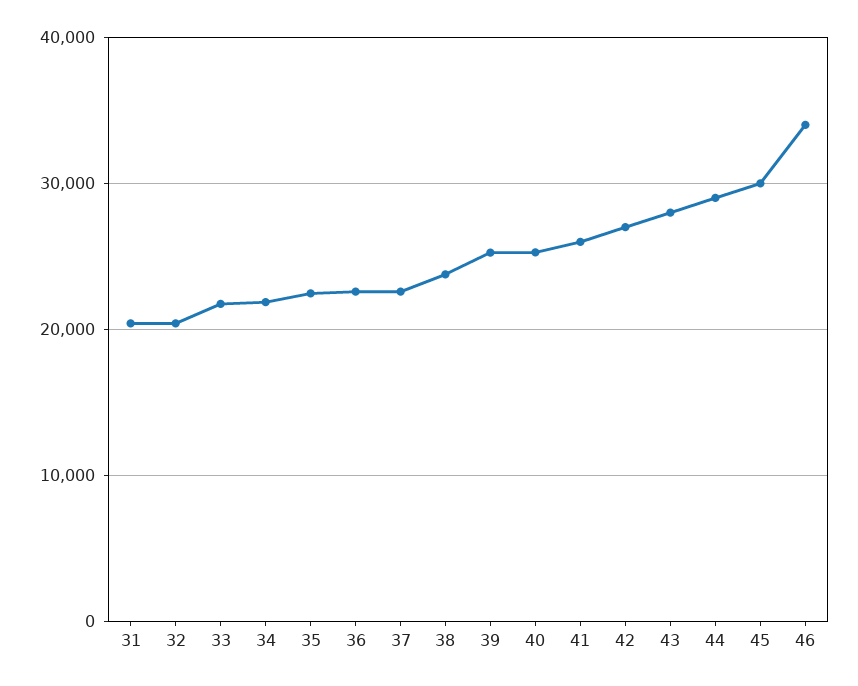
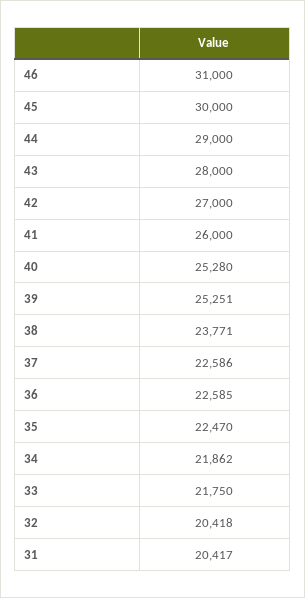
46: 34000 -> 31000

